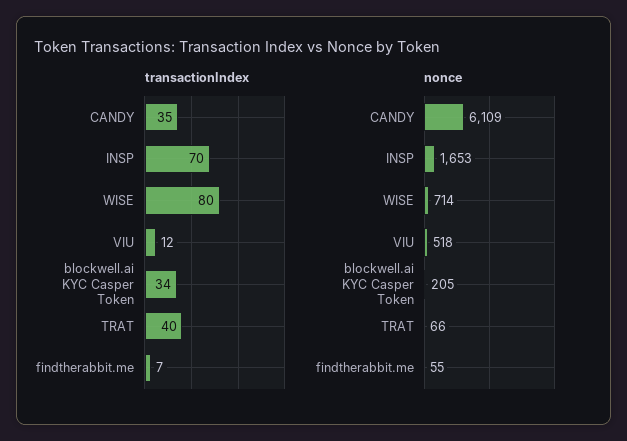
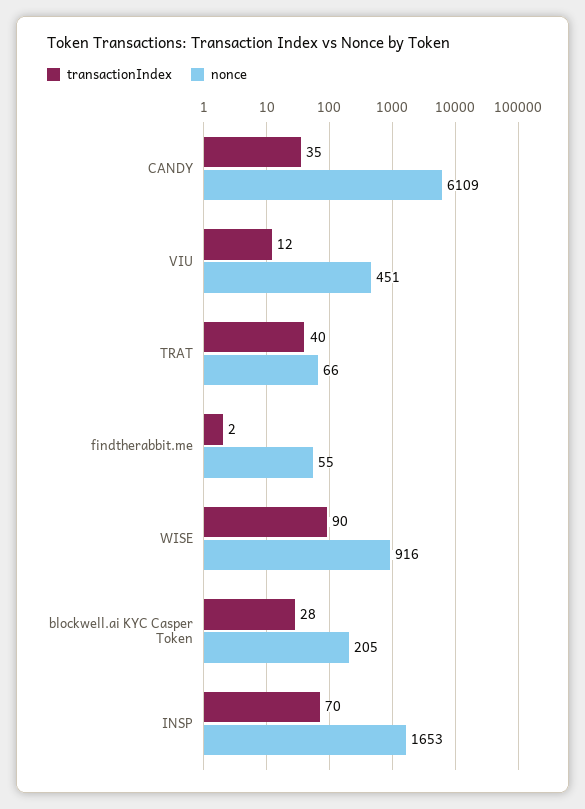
transactionIndex, WISE: 80 -> 90
transactionIndex, blockwell.ai KYC Casper Token: 34 -> 28
transactionIndex, findtherabbit.me: 7 -> 2
nonce, WISE: 714 -> 916
nonce, VIU: 518 -> 451

